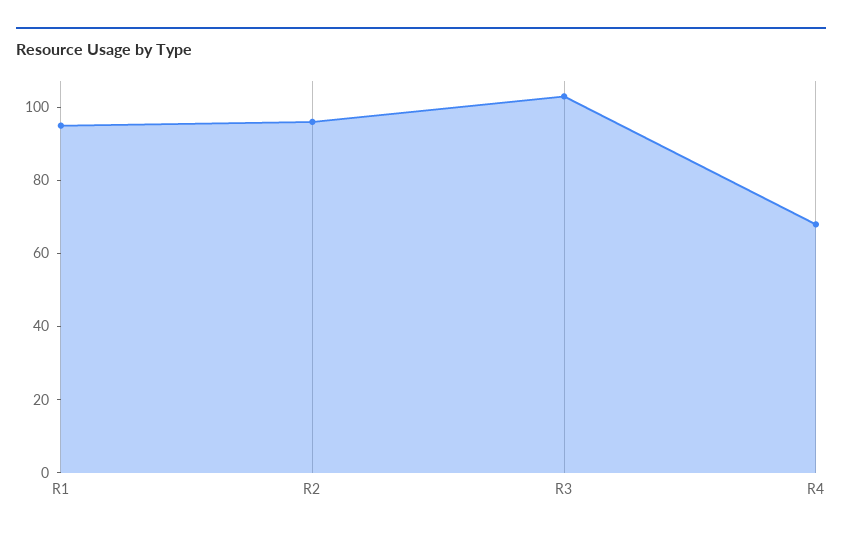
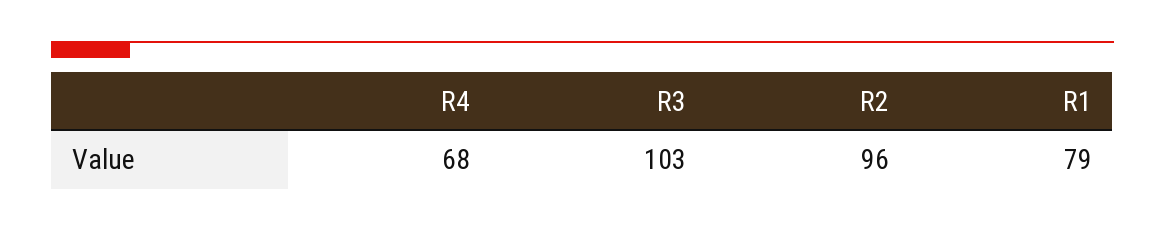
R1: 95 -> 79

